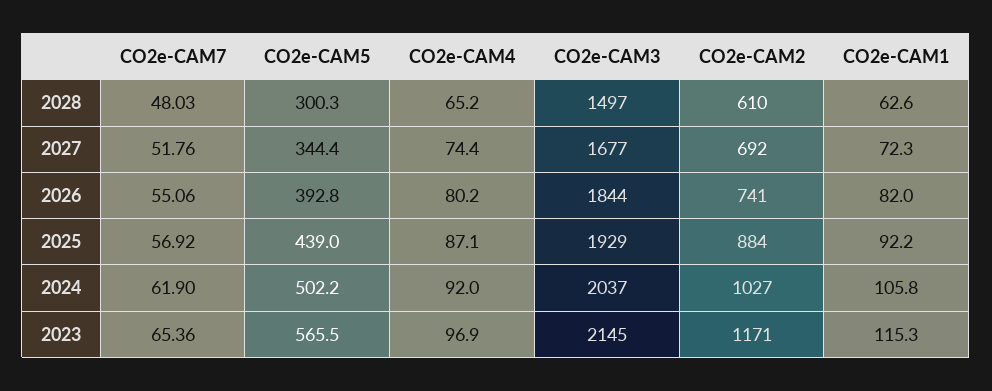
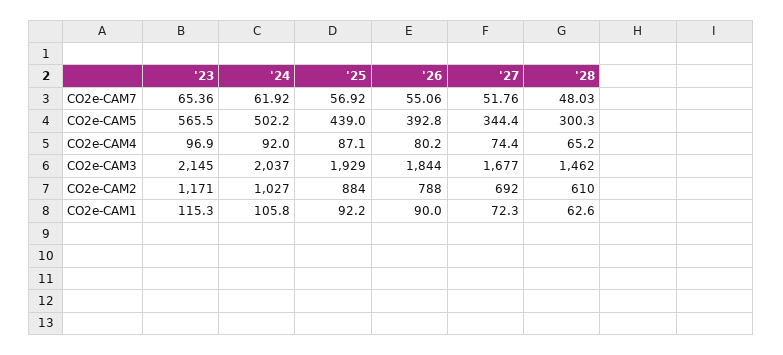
CO2e-CAM3, 2028: 1497 -> 1462
CO2e-CAM2, 2026: 741 -> 788
CO2e-CAM1, 2026: 82 -> 90
CO2e-CAM7, 2024: 61.9 -> 61.92

